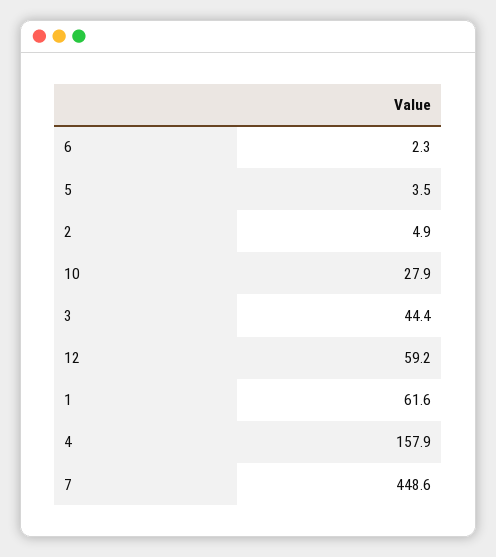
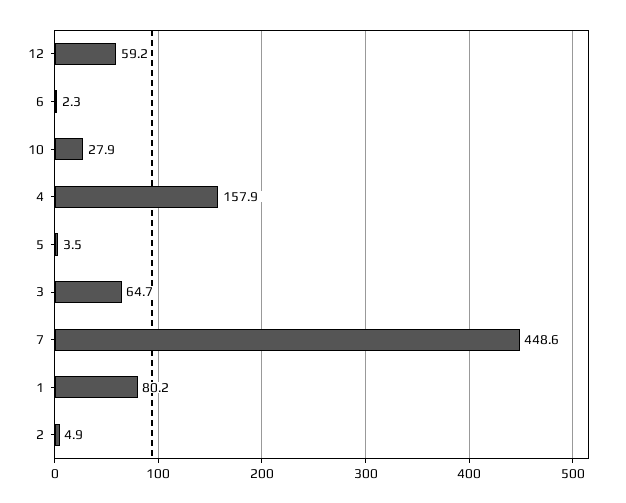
3: 44.4 -> 64.7
1: 61.6 -> 80.2

